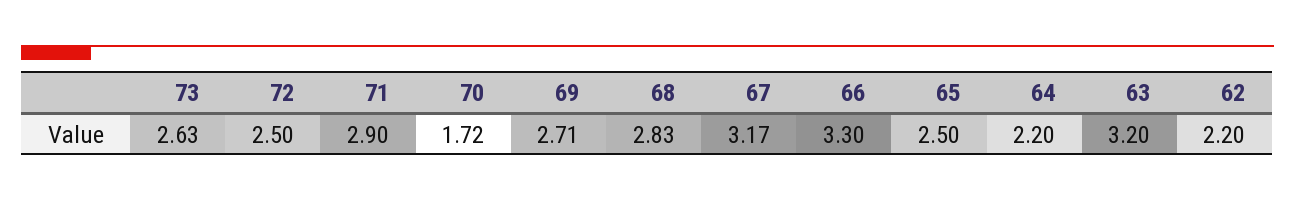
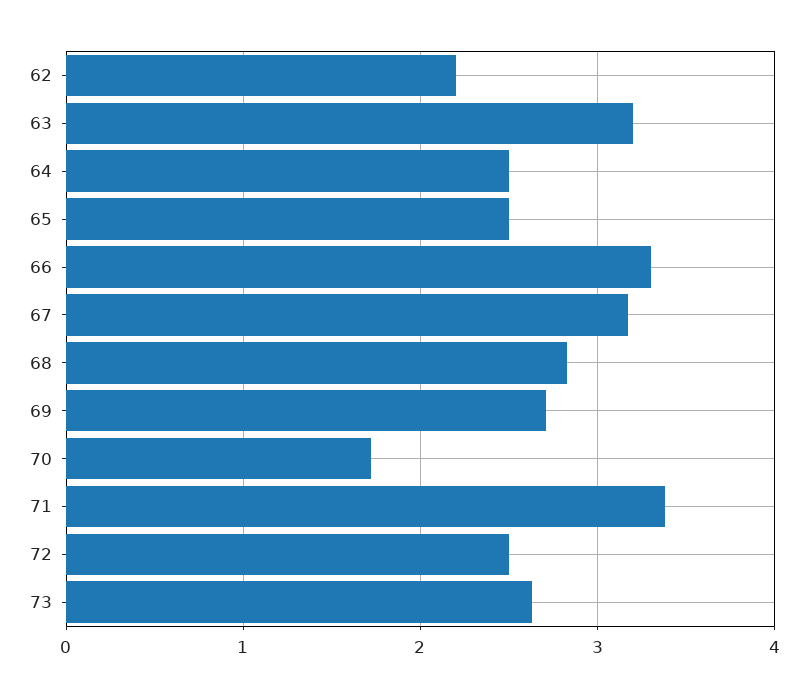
71: 2.9 -> 3.4
64: 2.2 -> 2.5

